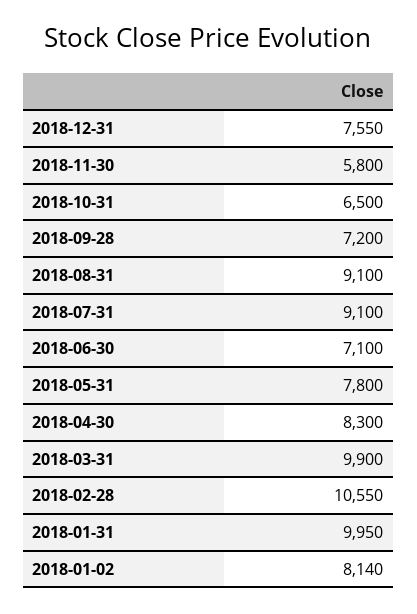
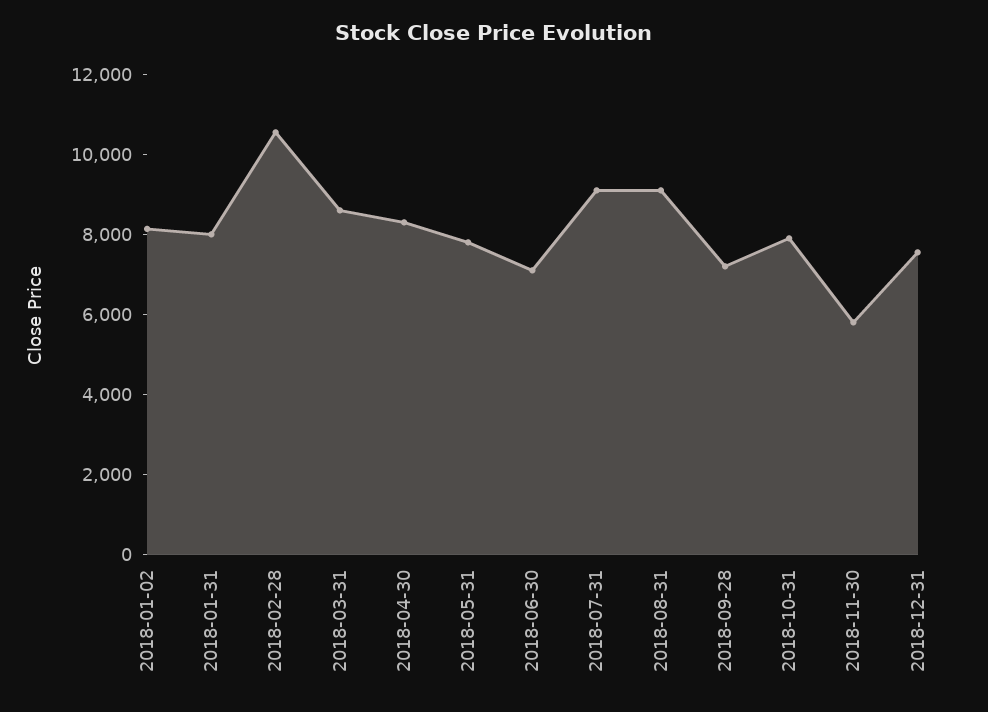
2018-10-31: 6500 -> 8000
2018-03-31: 9900 -> 8500
2018-01-31: 9950 -> 8000

